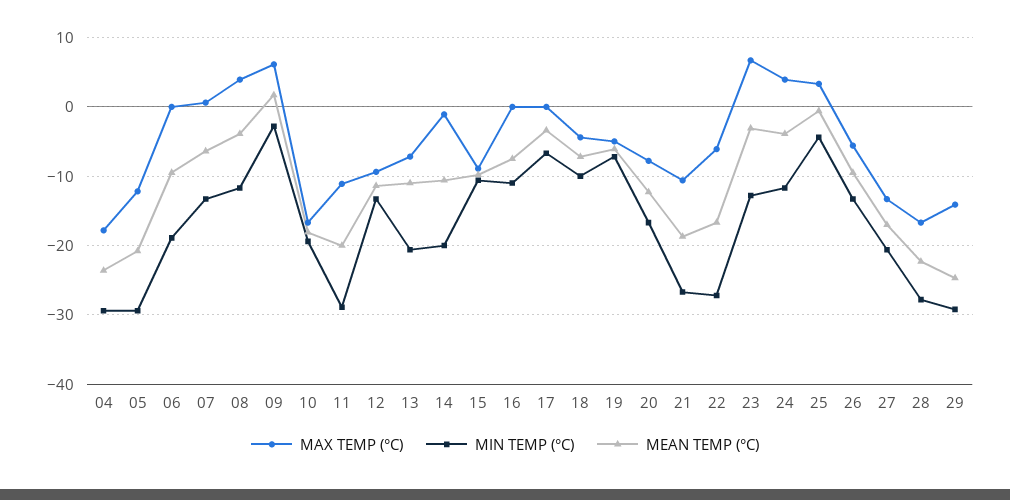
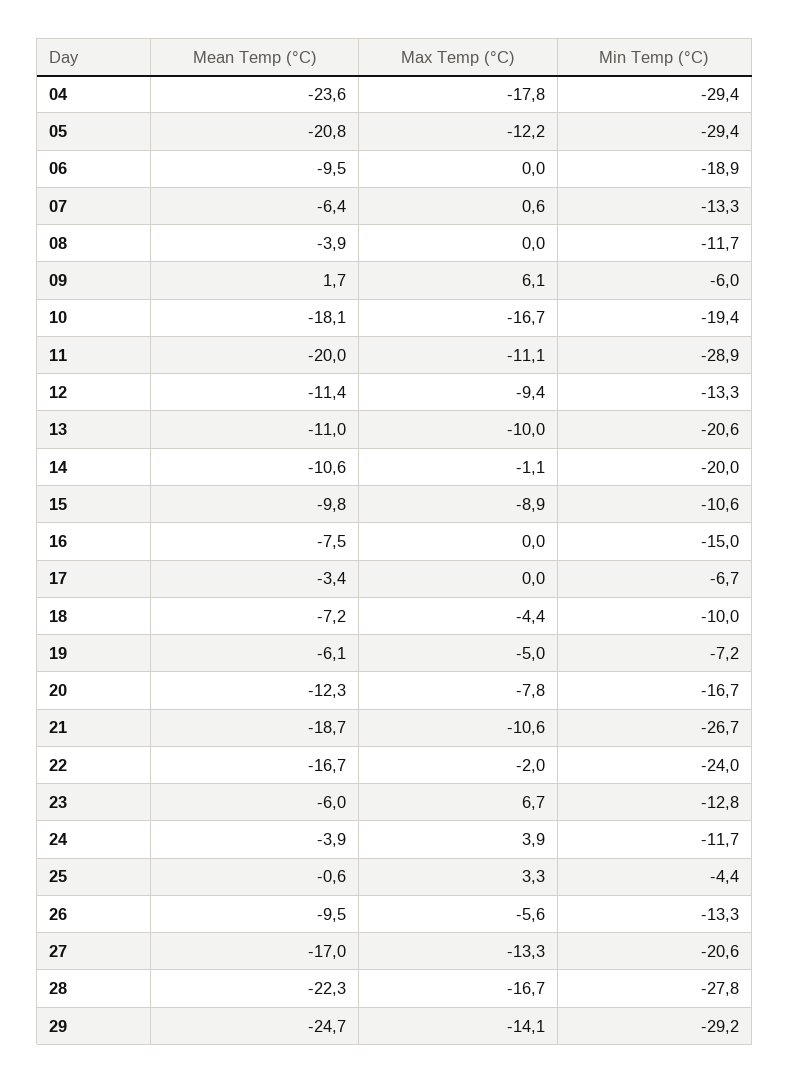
MAX TEMP (°C), 08: 4 -> 0
MIN TEMP (°C), 09: -3 -> -6
MAX TEMP (°C), 13: -7 -> -10
MIN TEMP (°C), 16: -11 -> -15
MAX TEMP (°C), 22: -6 -> -2
MIN TEMP (°C), 22: -27 -> -24
MEAN TEMP (°C), 23: -3 -> -6

